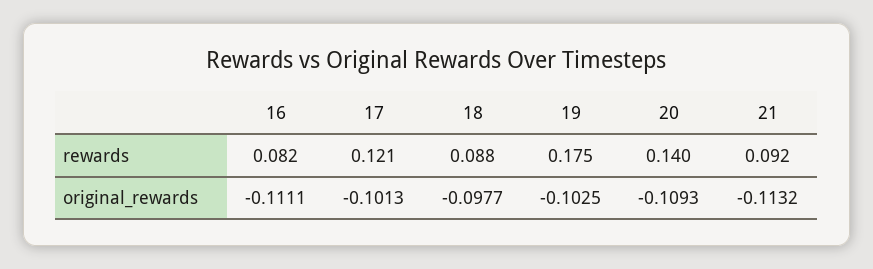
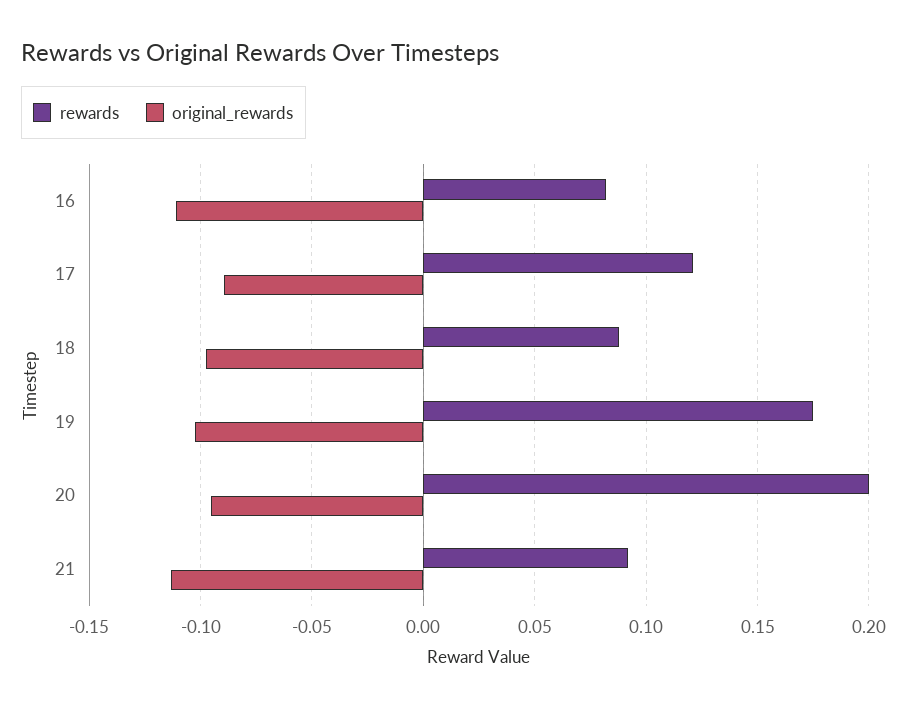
rewards, 20: 0.14 -> 0.2
original_rewards, 17: -0.1013 -> -0.09
original_rewards, 20: -0.1093 -> -0.095

